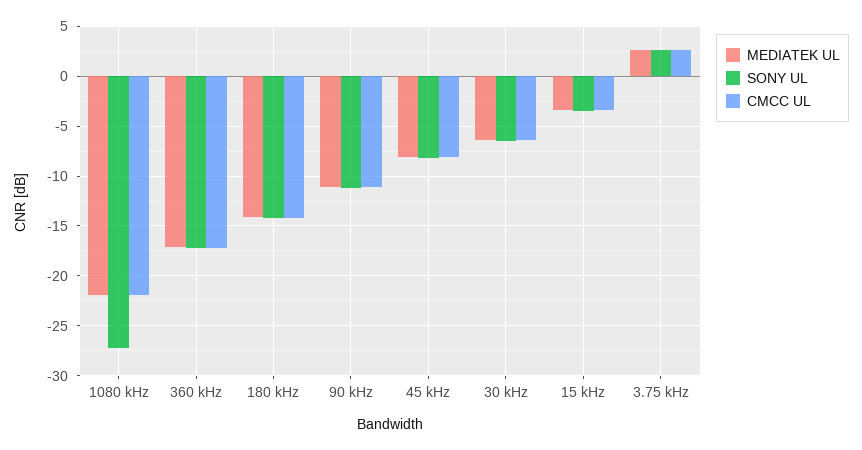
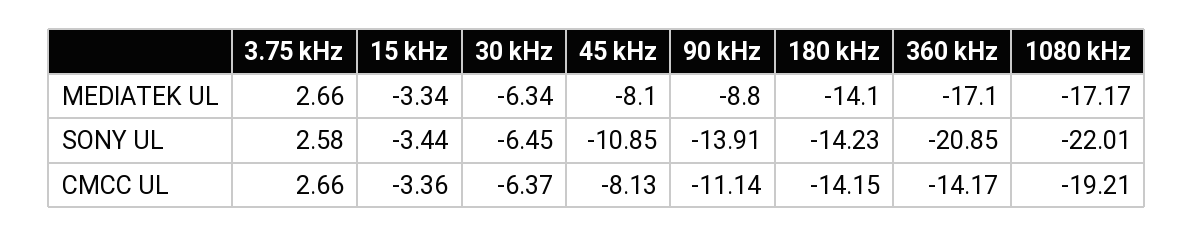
MEDIATEK UL, 1080 kHz: -22 -> -17.17
SONY UL, 1080 kHz: -27 -> -22.01
CMCC UL, 1080 kHz: -22 -> -19.21
SONY UL, 360 kHz: -17 -> -20.85
CMCC UL, 360 kHz: -17 -> -14.17
MEDIATEK UL, 90 kHz: -11 -> -8.8
SONY UL, 90 kHz: -11 -> -13.91
SONY UL, 45 kHz: -8 -> -10.85

